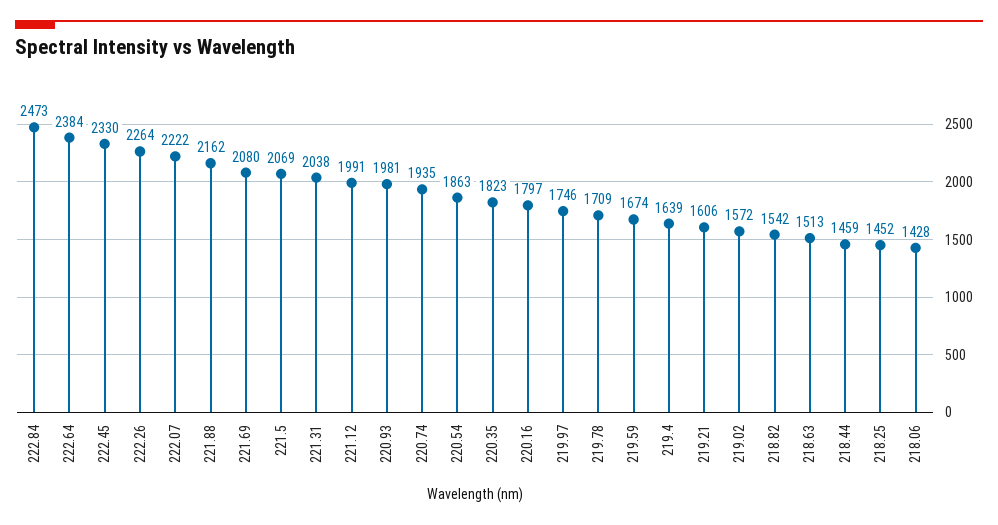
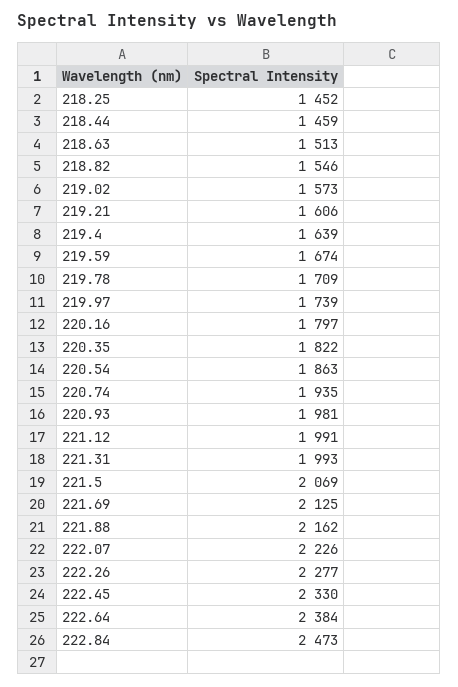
222.26: 2264 -> 2277
222.07: 2222 -> 2226
221.69: 2080 -> 2125
221.31: 2038 -> 1993
220.35: 1823 -> 1822
219.97: 1746 -> 1739
219.02: 1572 -> 1573
218.82: 1542 -> 1546
218.06: 1428 -> none

